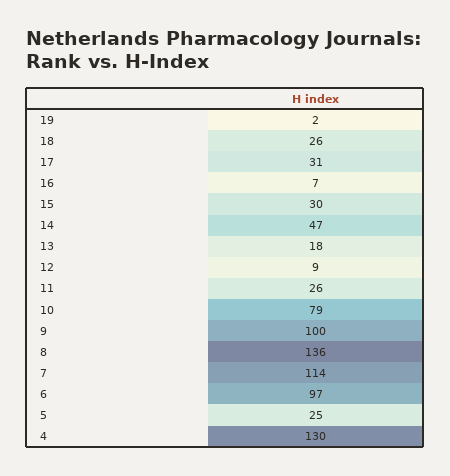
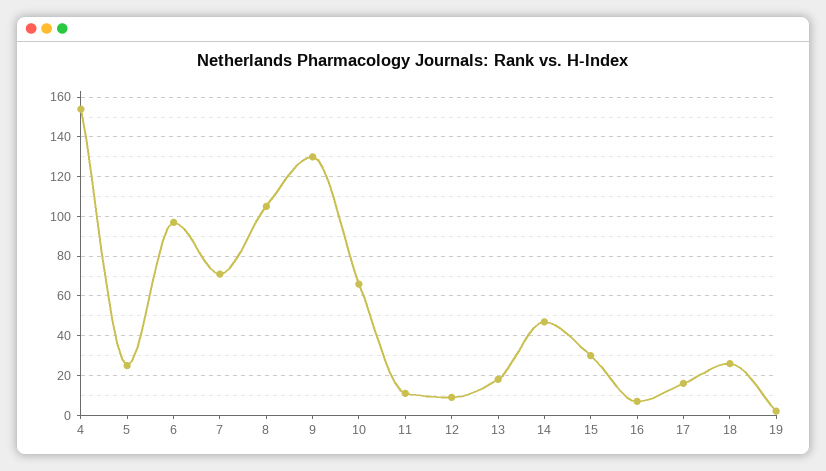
17: 31 -> 15
11: 26 -> 10
10: 79 -> 65
9: 100 -> 130
8: 136 -> 105
7: 114 -> 70
4: 130 -> 155

